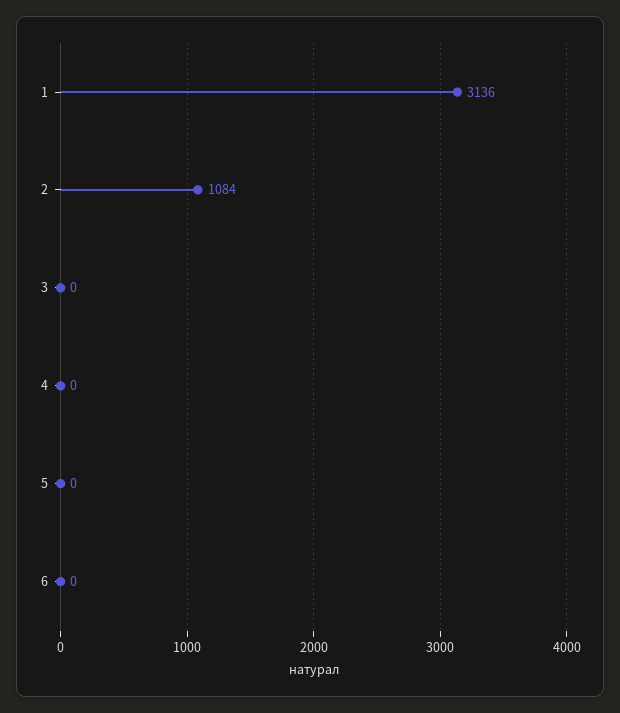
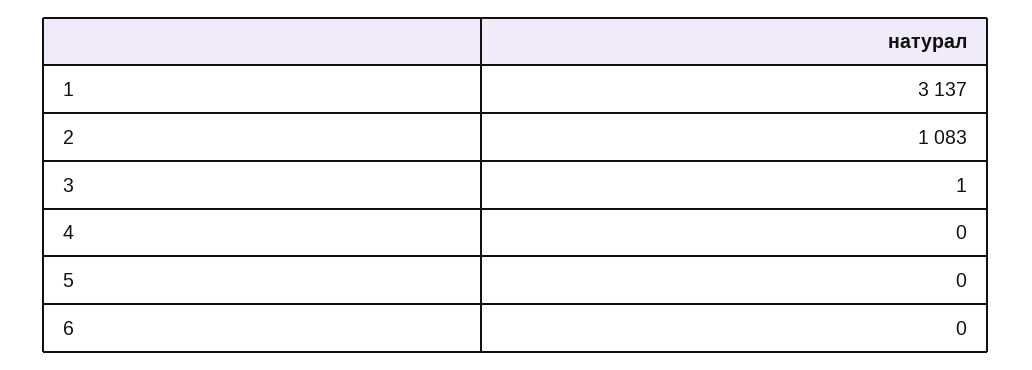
1: 3136 -> 3137
2: 1084 -> 1083
3: 0 -> 1

